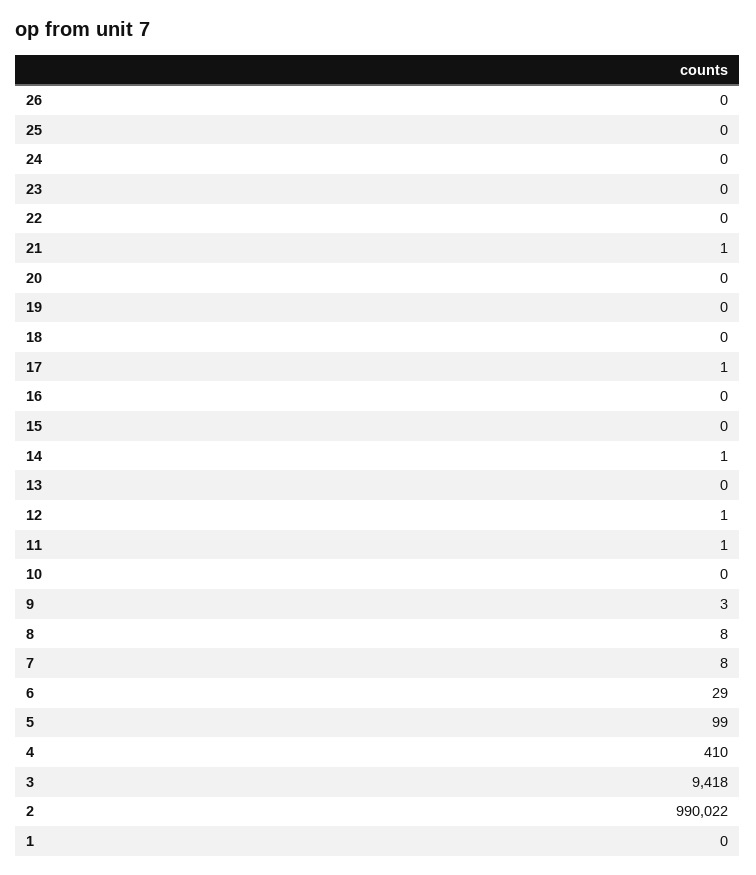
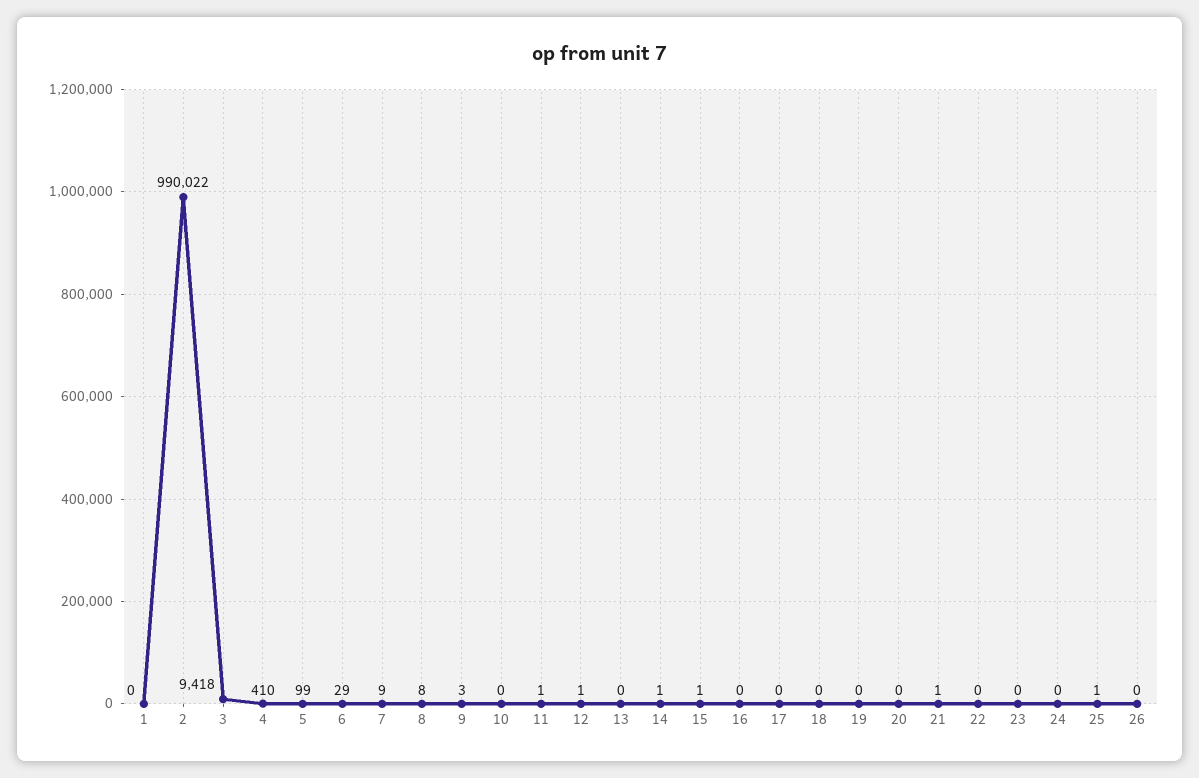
25: 0 -> 1
17: 1 -> 0
15: 0 -> 1
7: 8 -> 9

